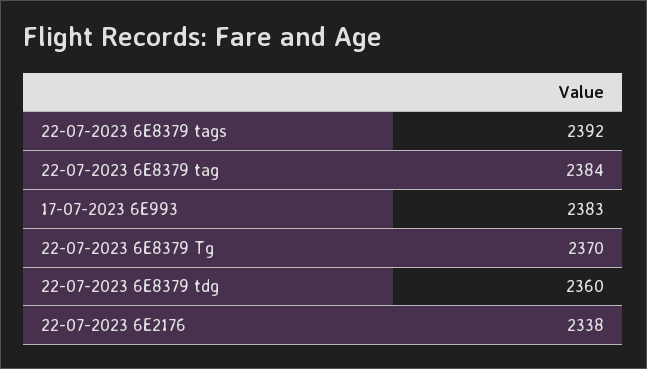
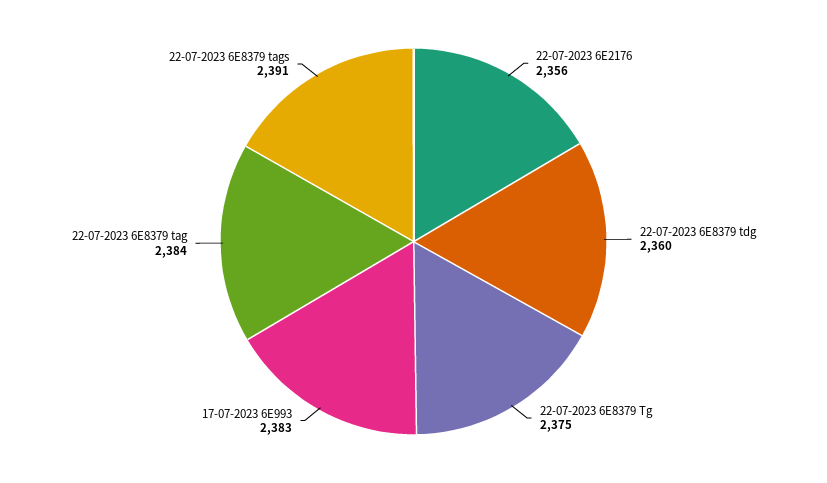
22-07-2023 6E8379 tags: 2392 -> 2391
22-07-2023 6E8379 Tg: 2370 -> 2375
22-07-2023 6E2176: 2338 -> 2356

